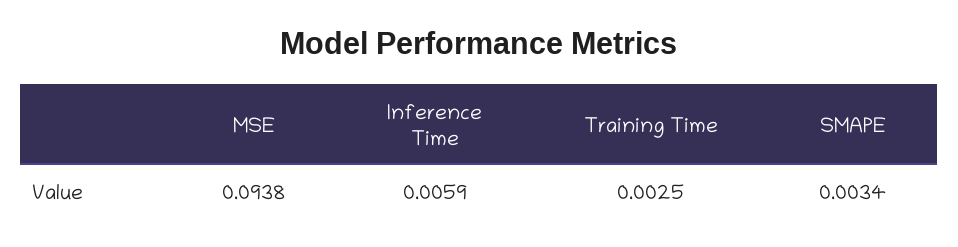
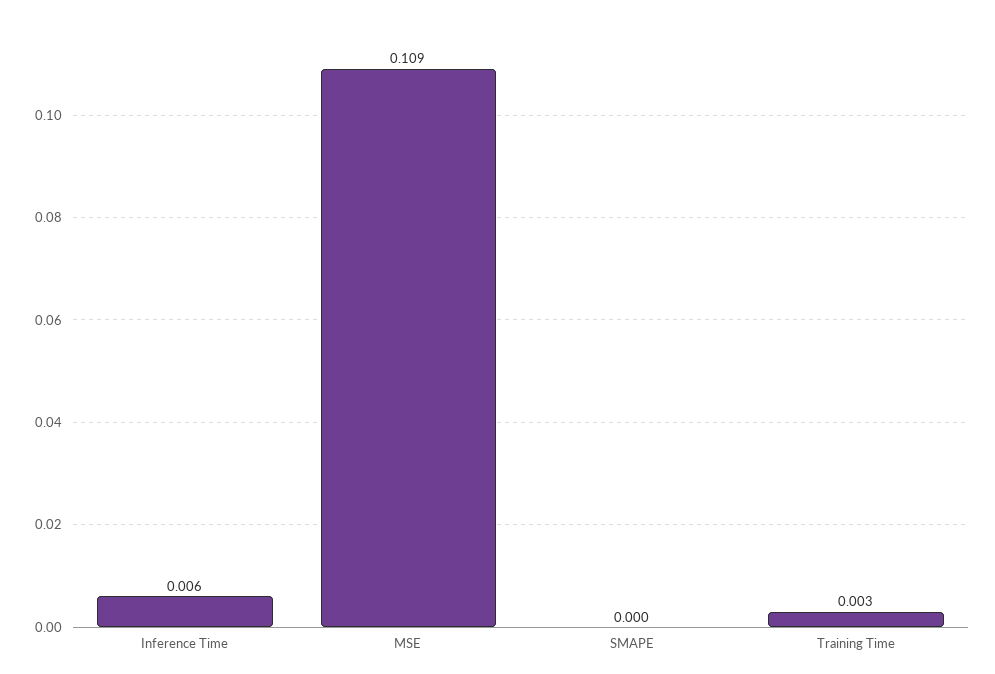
MSE: 0.0938 -> 0.109
SMAPE: 0.0034 -> 0

